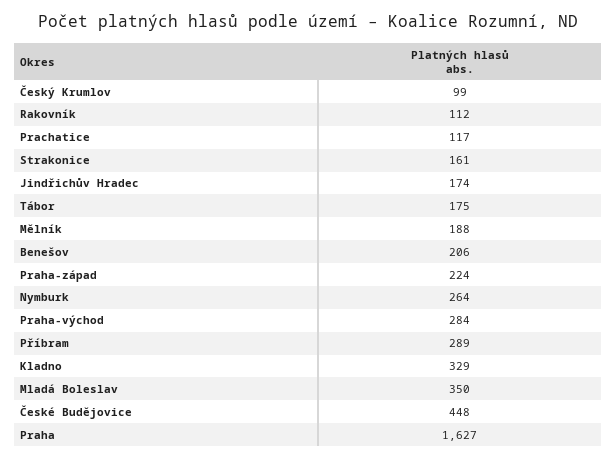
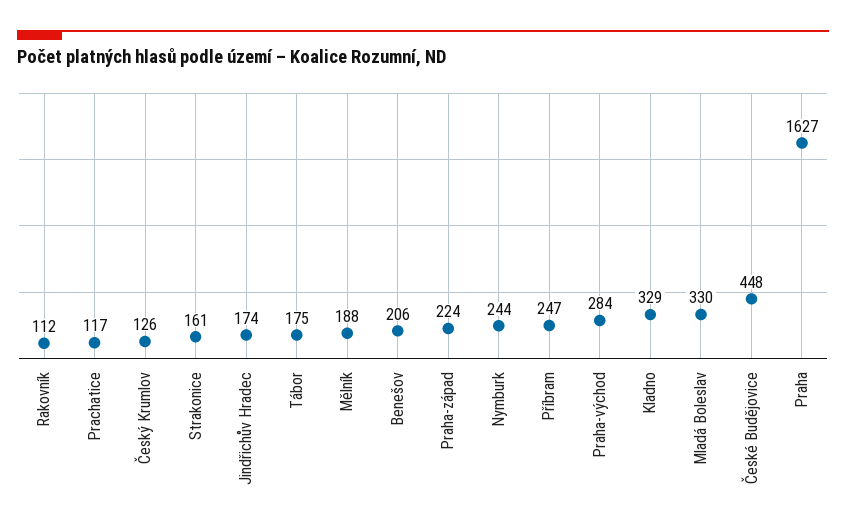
Český Krumlov: 99 -> 126
Nymburk: 264 -> 244
Příbram: 289 -> 247
Mladá Boleslav: 350 -> 330

